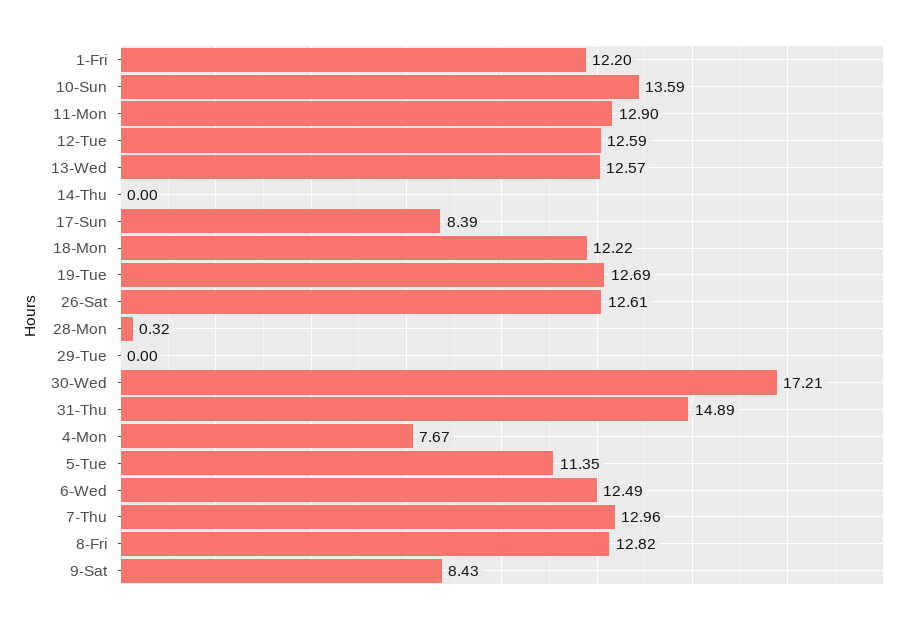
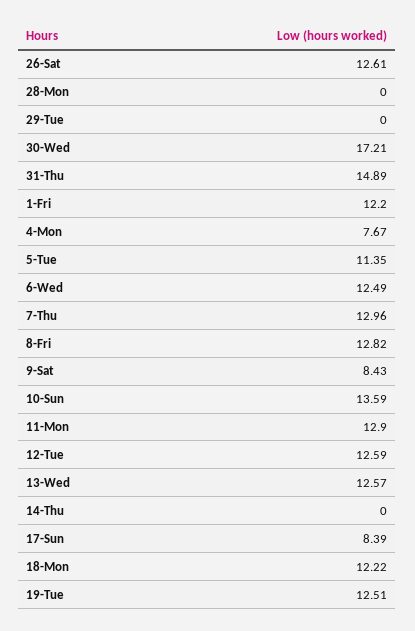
19-Tue: 12.69 -> 12.51
28-Mon: 0.32 -> 0

